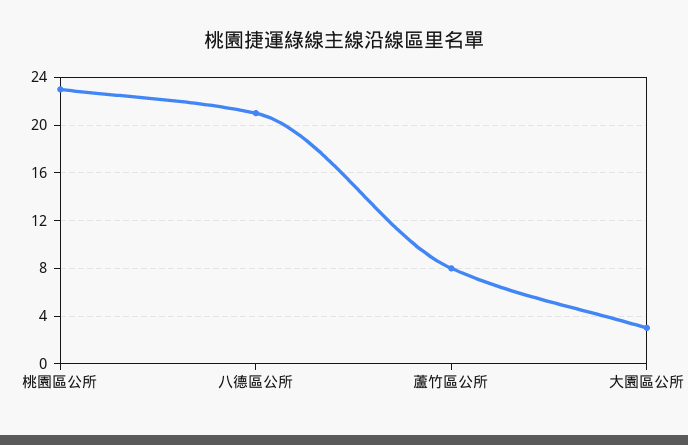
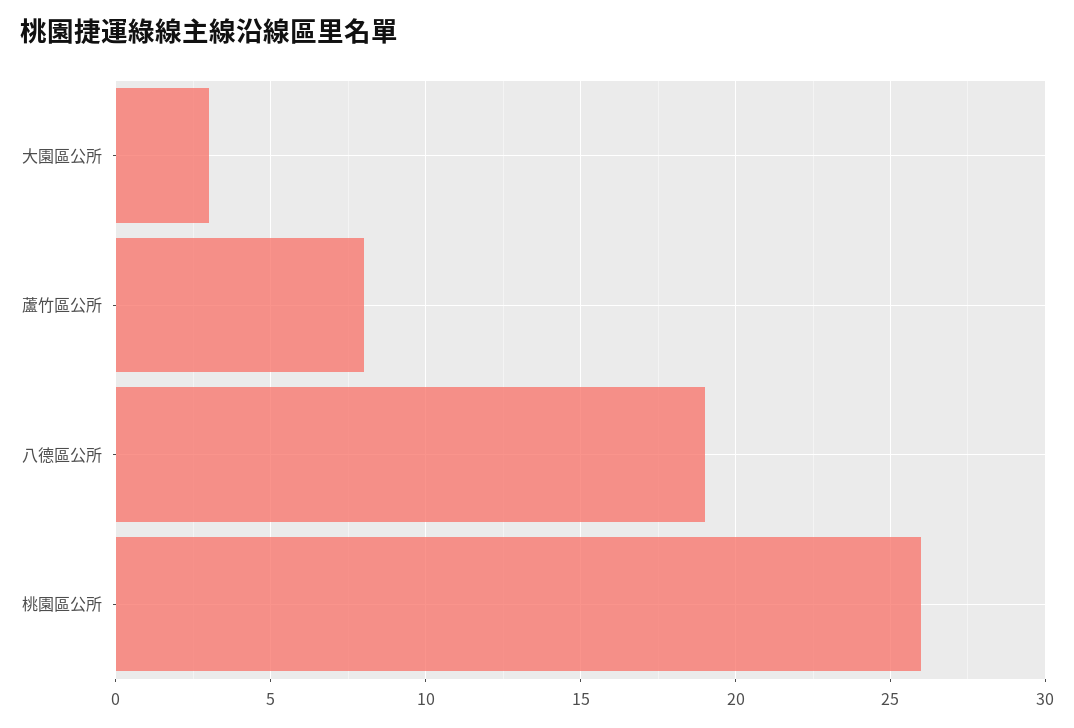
桃園區公所: 23 -> 26
八德區公所: 21 -> 19

